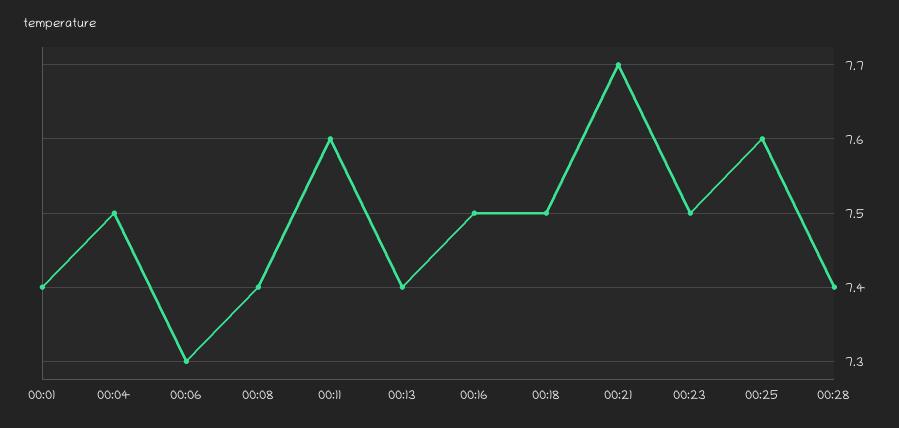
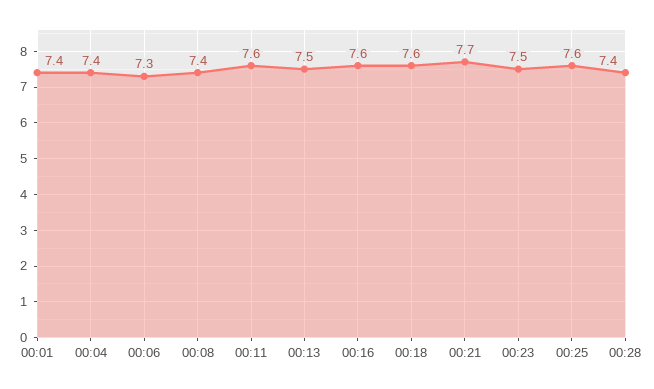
00:04: 7.5 -> 7.4
00:13: 7.4 -> 7.5
00:16: 7.5 -> 7.6
00:18: 7.5 -> 7.6

